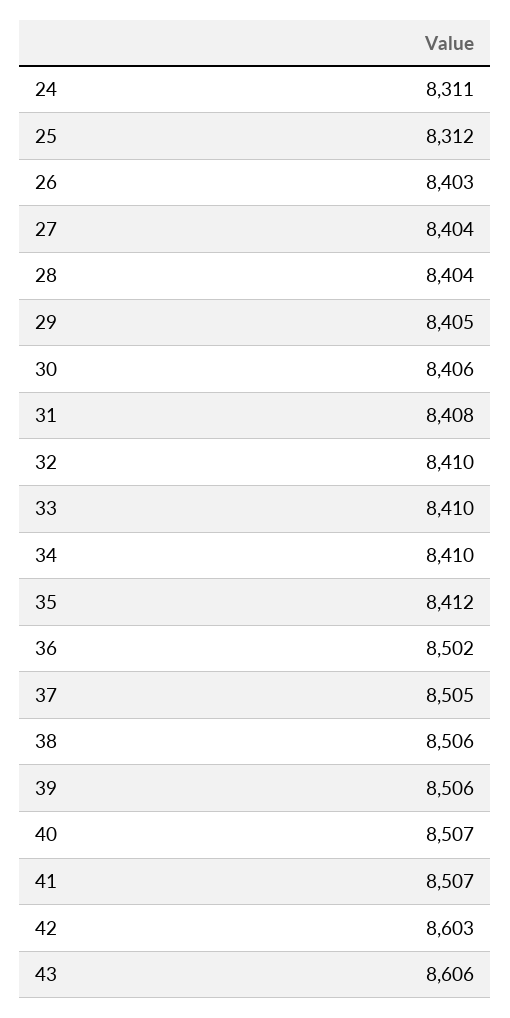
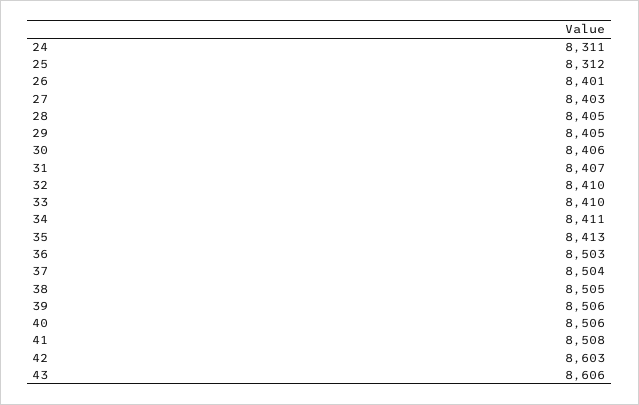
26: 8403 -> 8401
27: 8404 -> 8403
28: 8404 -> 8405
31: 8408 -> 8407
34: 8410 -> 8411
35: 8412 -> 8413
36: 8502 -> 8503
37: 8505 -> 8504
38: 8506 -> 8505
40: 8507 -> 8506
41: 8507 -> 8508

